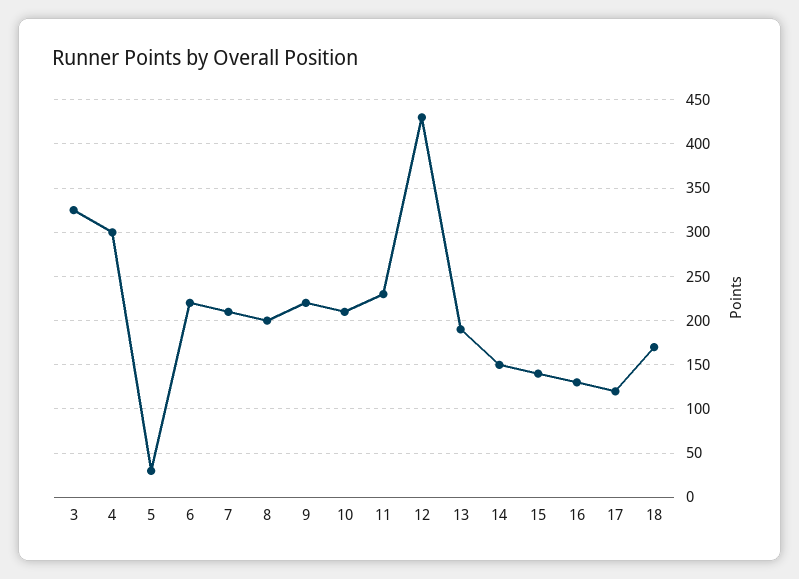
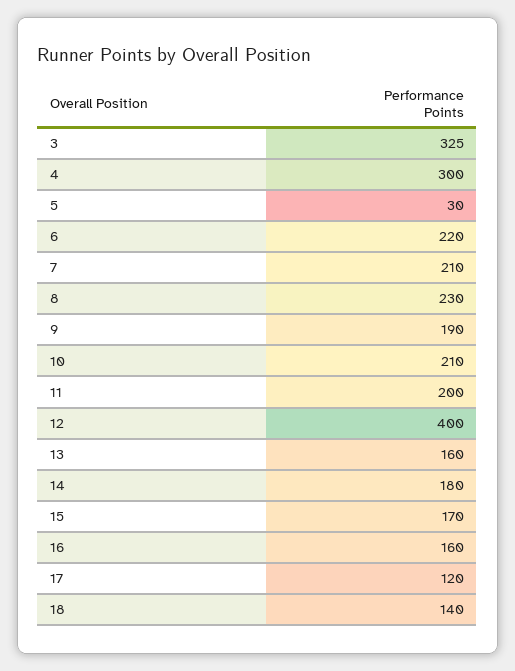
8: 200 -> 230
9: 220 -> 190
11: 230 -> 200
12: 430 -> 400
13: 190 -> 160
14: 150 -> 180
15: 140 -> 170
16: 130 -> 160
18: 170 -> 140

